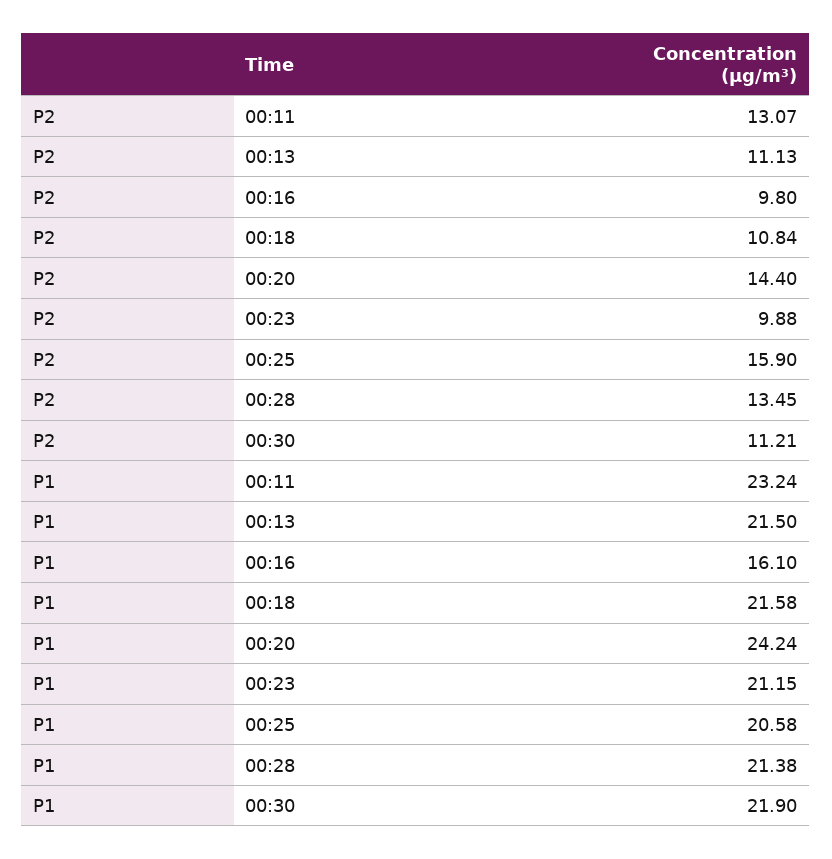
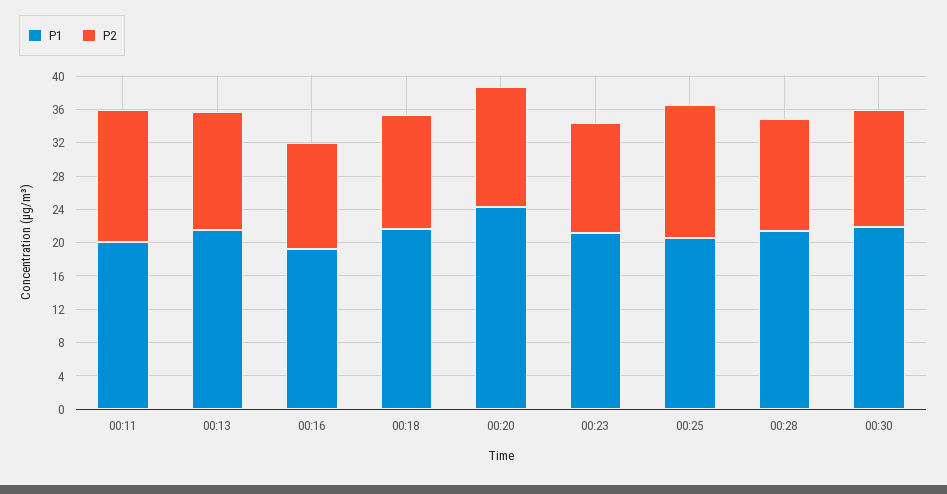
P2, 00:11: 13.07 -> 16
P2, 00:13: 11.13 -> 14
P2, 00:16: 9.8 -> 13
P2, 00:18: 10.84 -> 14
P2, 00:23: 9.88 -> 13
P2, 00:30: 11.21 -> 14
P1, 00:11: 23.24 -> 20
P1, 00:16: 16.1 -> 19

